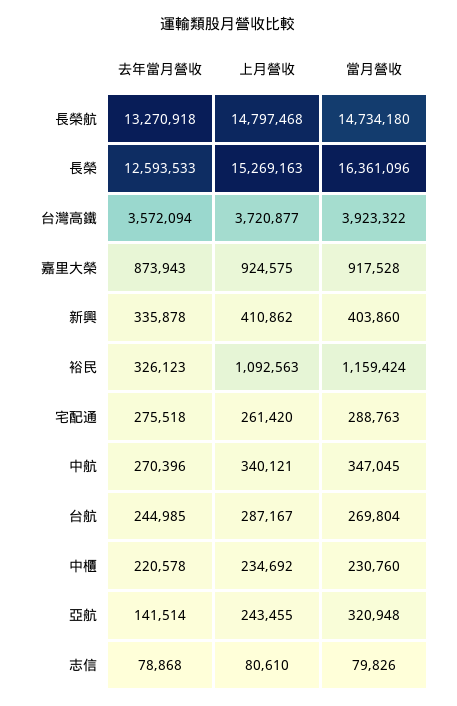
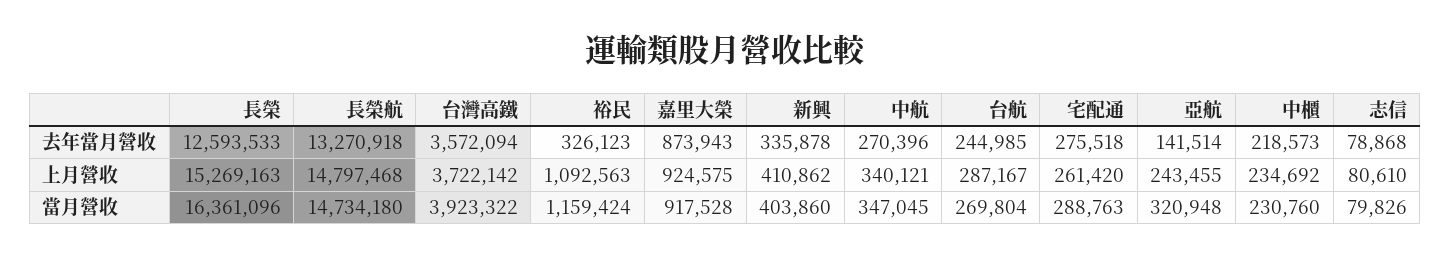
上月營收, 台灣高鐵: 3720877 -> 3722142
去年當月營收, 中櫃: 220578 -> 218573

